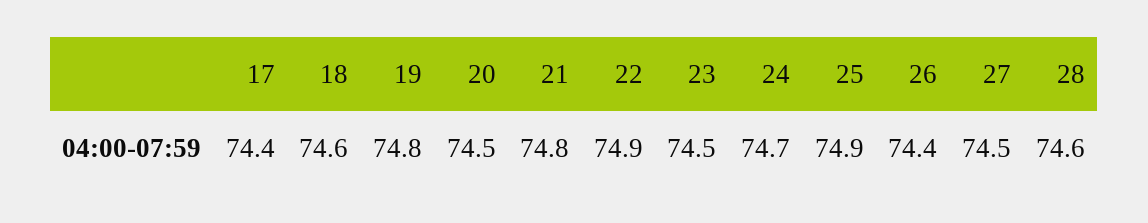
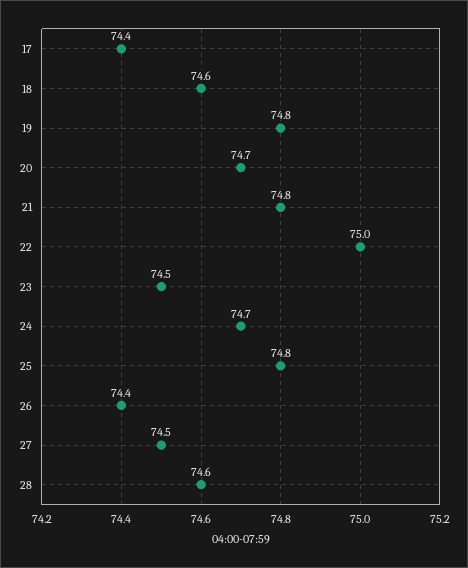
20: 74.5 -> 74.7
22: 74.9 -> 75
25: 74.9 -> 74.8

